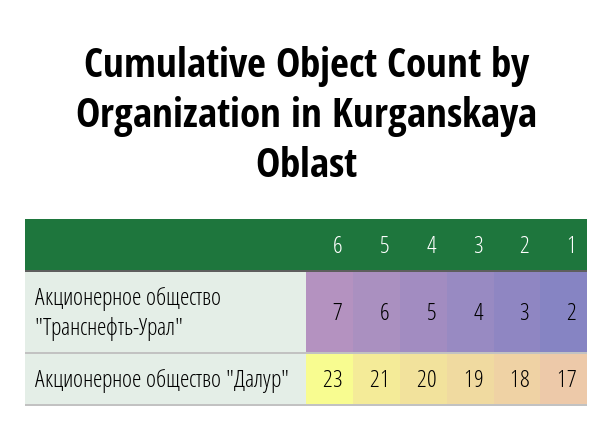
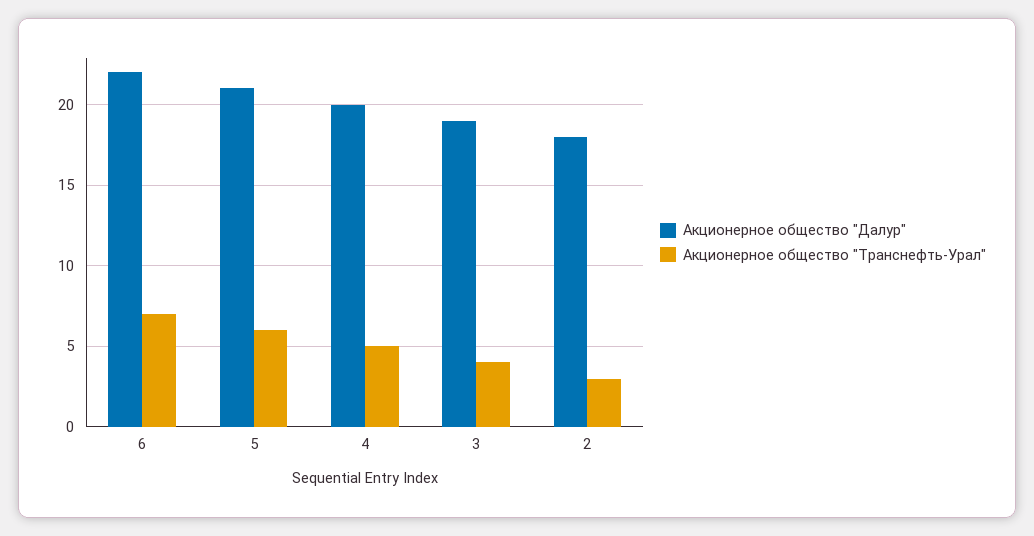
Акционерное общество "Транснефть-Урал", 1: 2 -> none
Акционерное общество "Далур", 6: 23 -> 22
Акционерное общество "Далур", 1: 17 -> none

